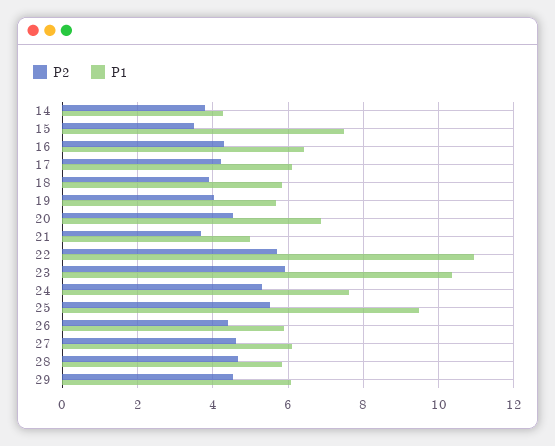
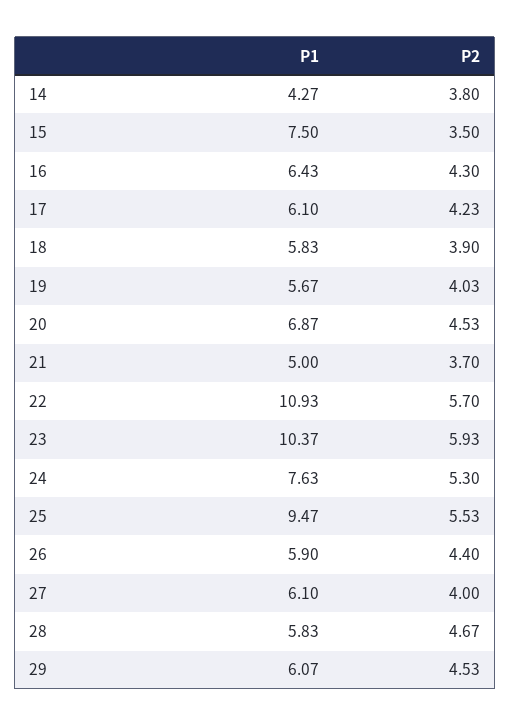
P2, 27: 4.6 -> 4

